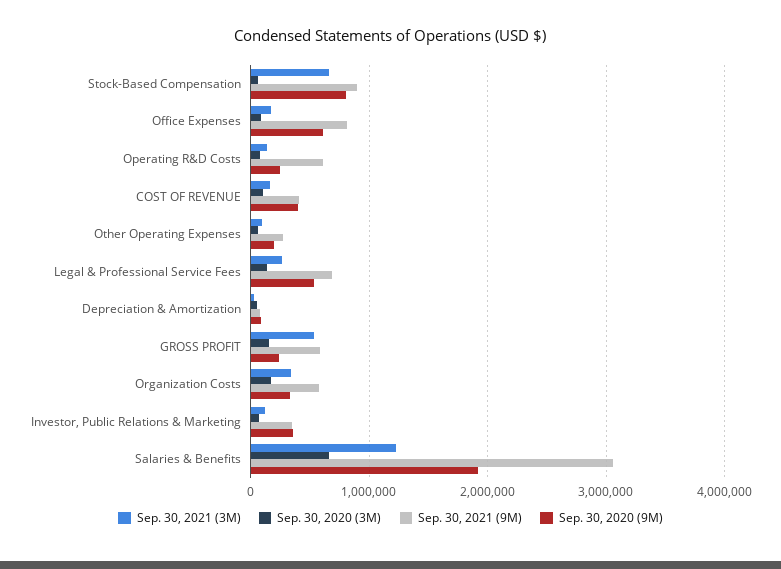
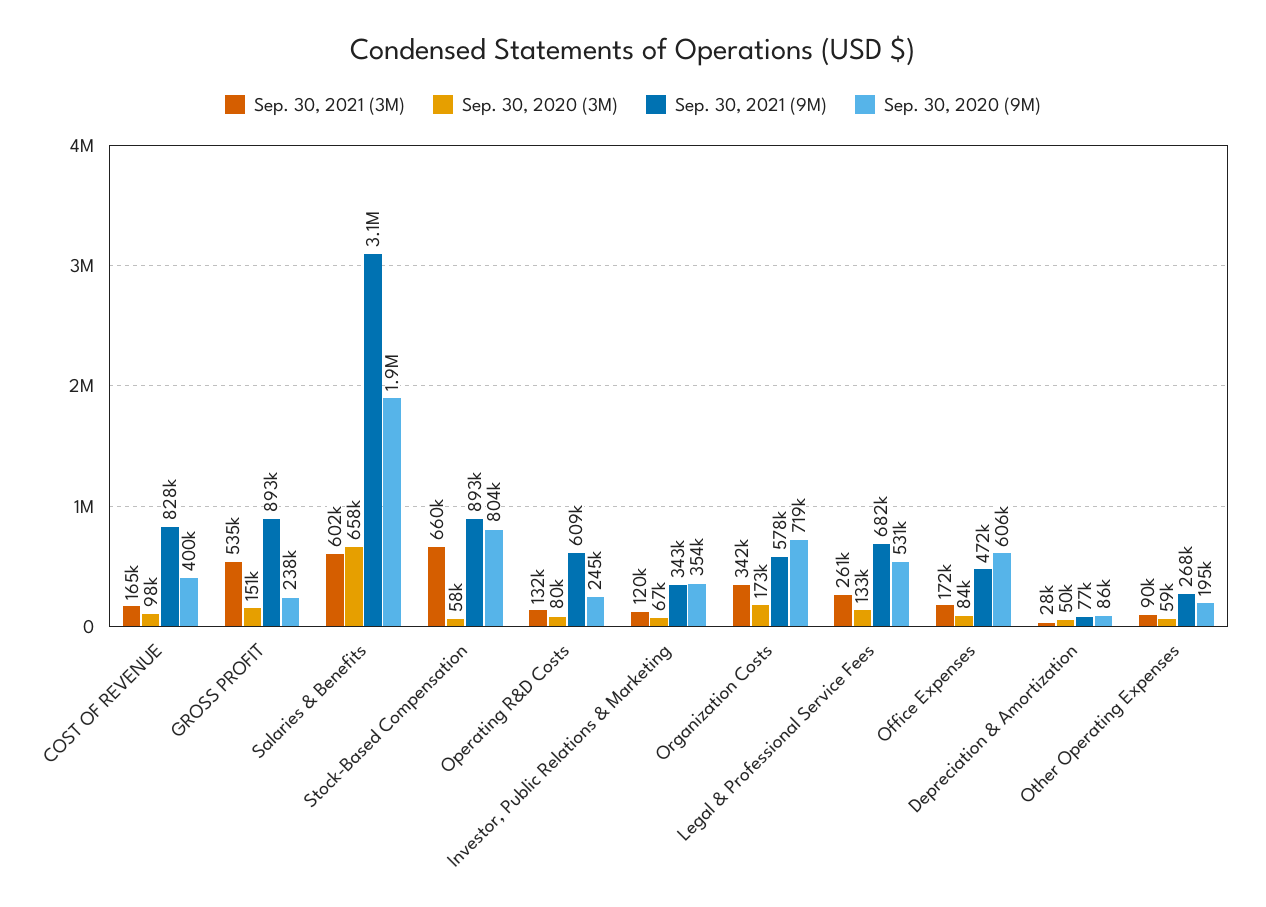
Sep. 30, 2021 (9M), Office Expenses: 800000 -> 472000
Sep. 30, 2021 (9M), COST OF REVENUE: 400000 -> 828000
Sep. 30, 2021 (9M), GROSS PROFIT: 600000 -> 893000
Sep. 30, 2020 (9M), Organization Costs: 300000 -> 719000
Sep. 30, 2021 (3M), Salaries & Benefits: 1200000 -> 602000

